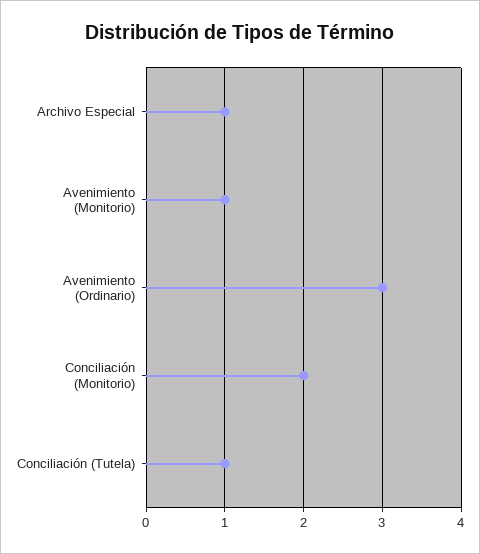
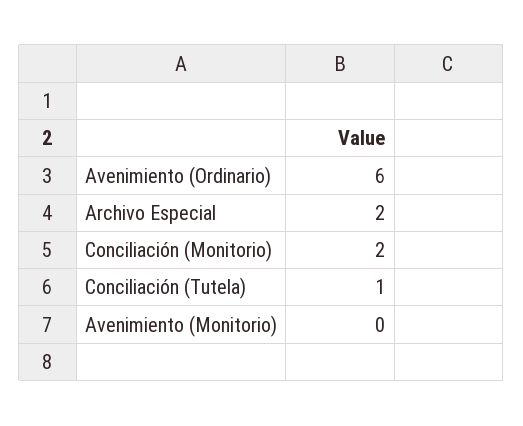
Archivo Especial: 1 -> 2
Avenimiento (Monitorio): 1 -> 0
Avenimiento (Ordinario): 3 -> 6

